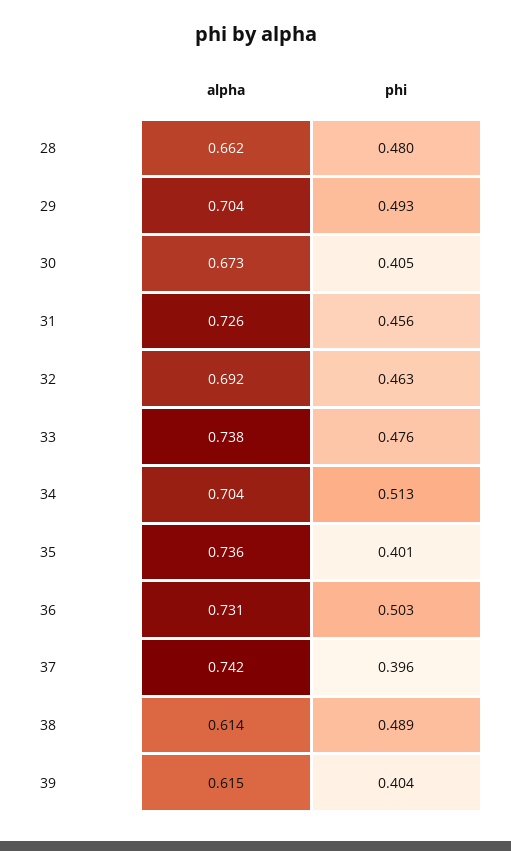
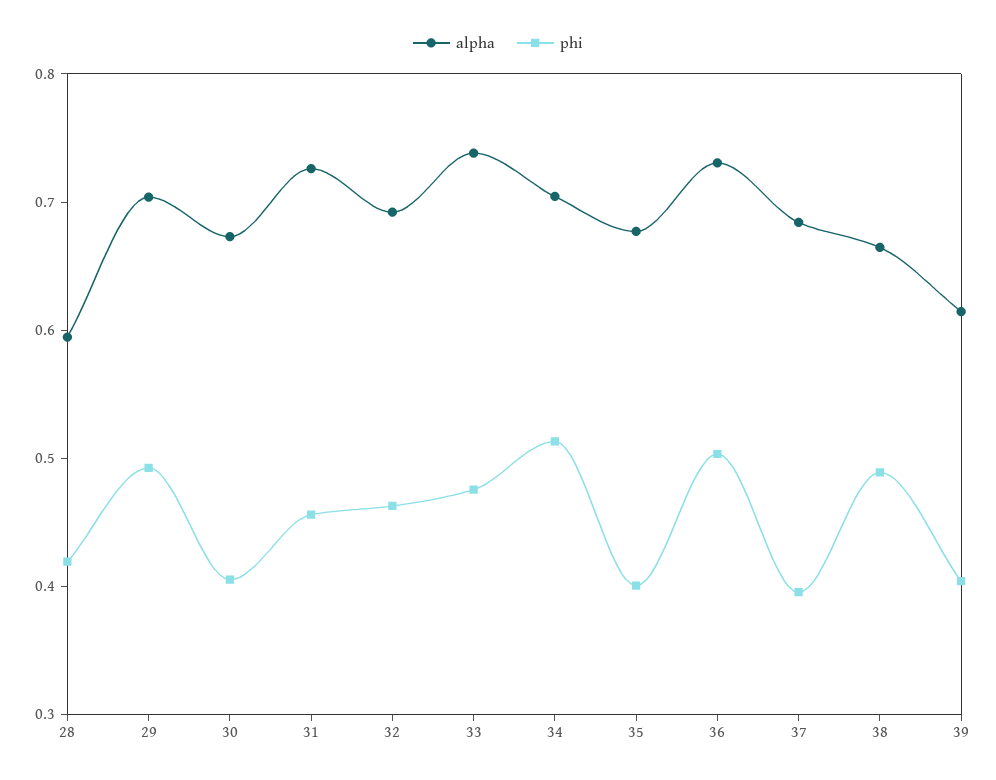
alpha, 28: 0.662 -> 0.6
phi, 28: 0.48 -> 0.42
alpha, 35: 0.736 -> 0.68
alpha, 37: 0.742 -> 0.68
alpha, 38: 0.614 -> 0.66

